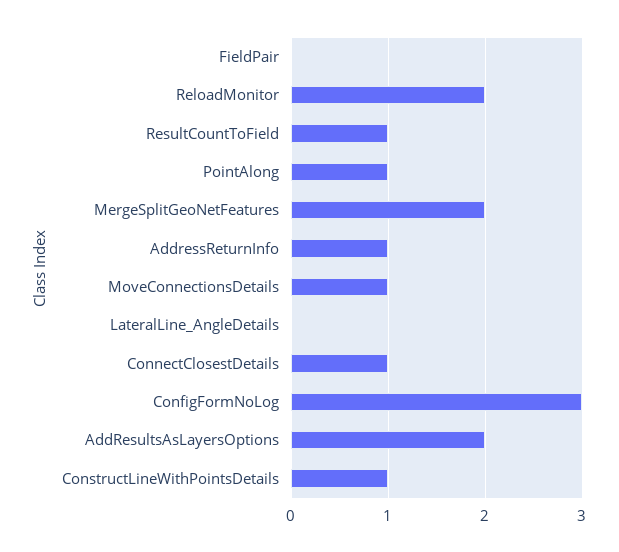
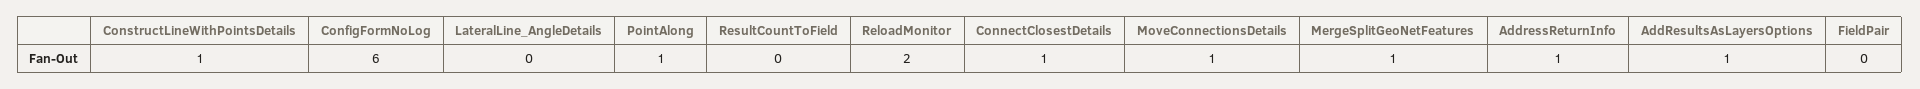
ResultCountToField: 1 -> 0
MergeSplitGeoNetFeatures: 2 -> 1
ConfigFormNoLog: 3 -> 6
AddResultsAsLayersOptions: 2 -> 1

